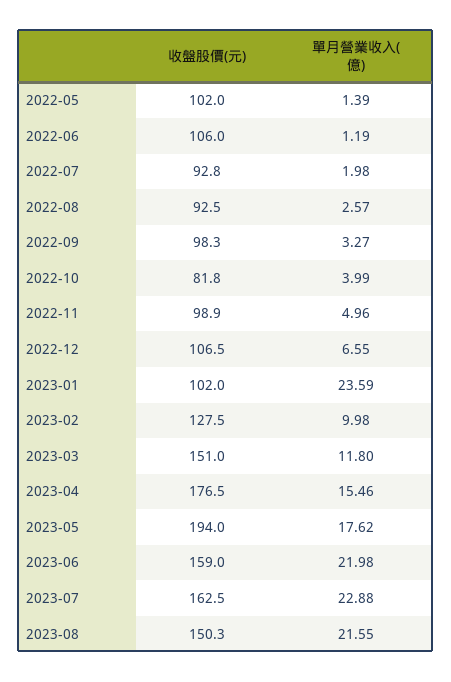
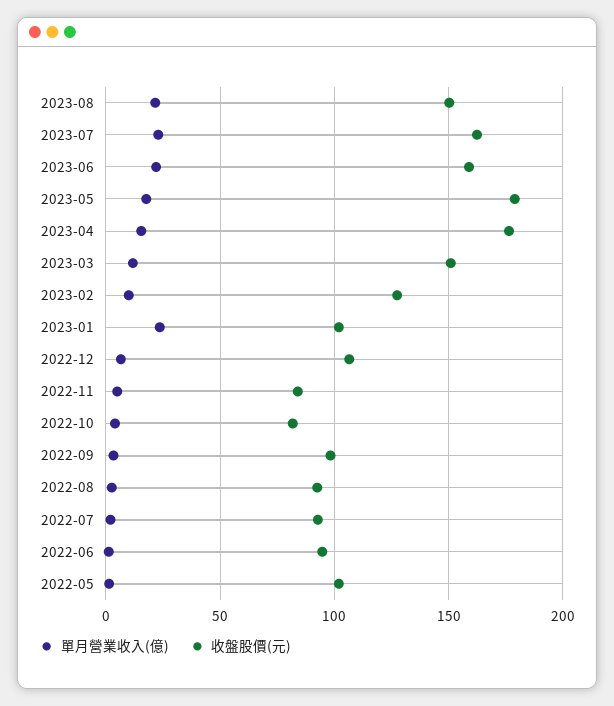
收盤股價(元), 2022-06: 106 -> 95
收盤股價(元), 2022-11: 98.9 -> 85
收盤股價(元), 2023-05: 194 -> 180

